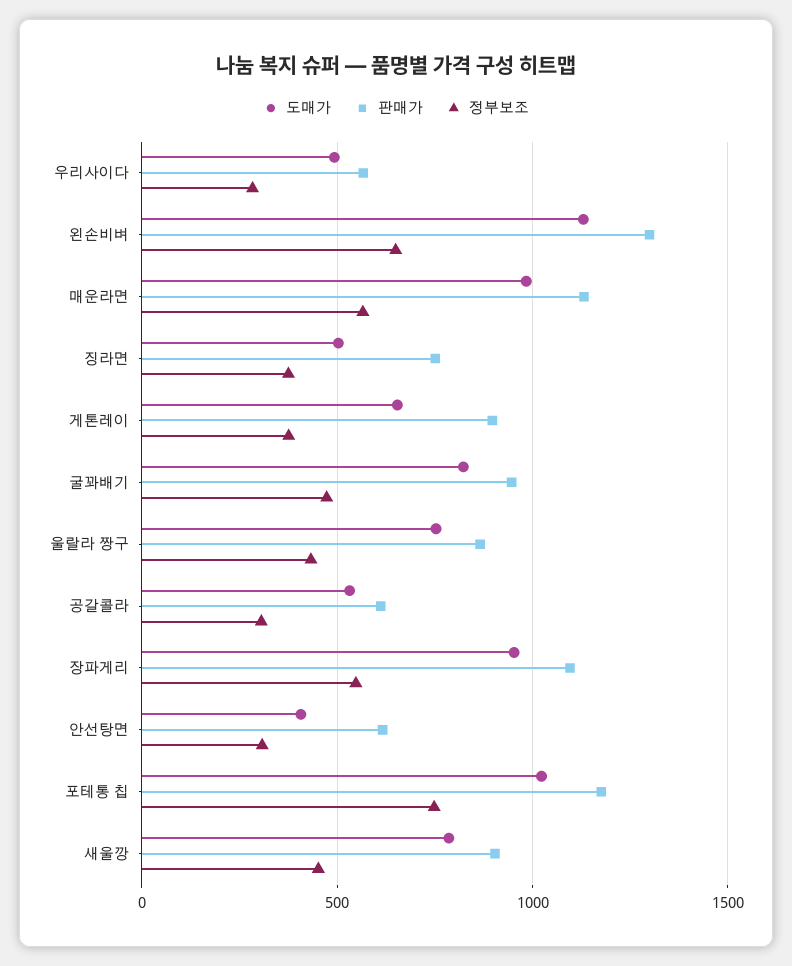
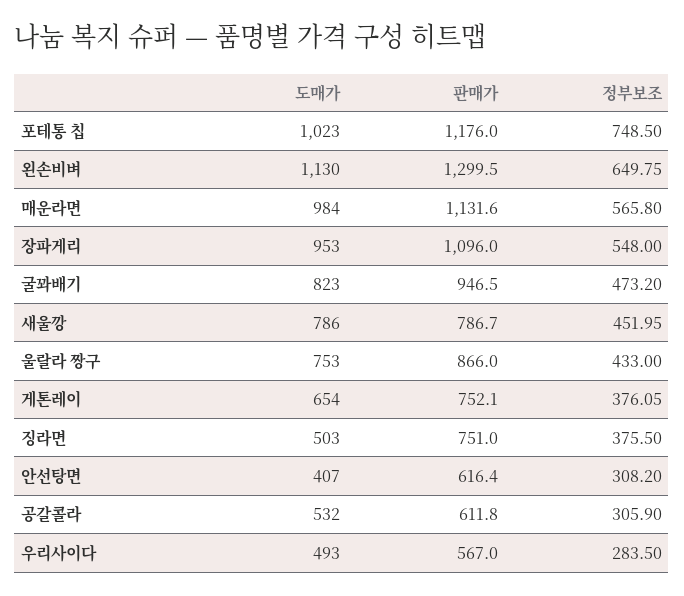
판매가, 게톤레이: 900 -> 752.1
판매가, 새울깡: 900 -> 786.7

